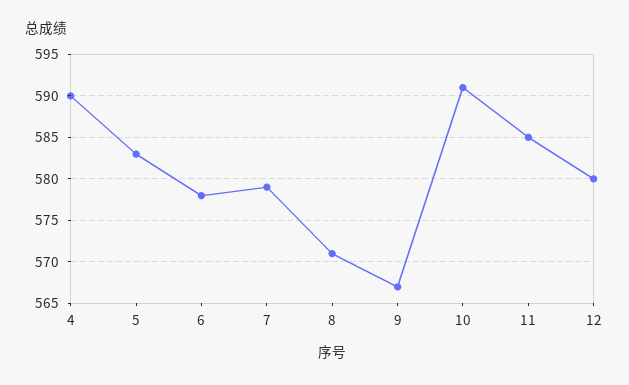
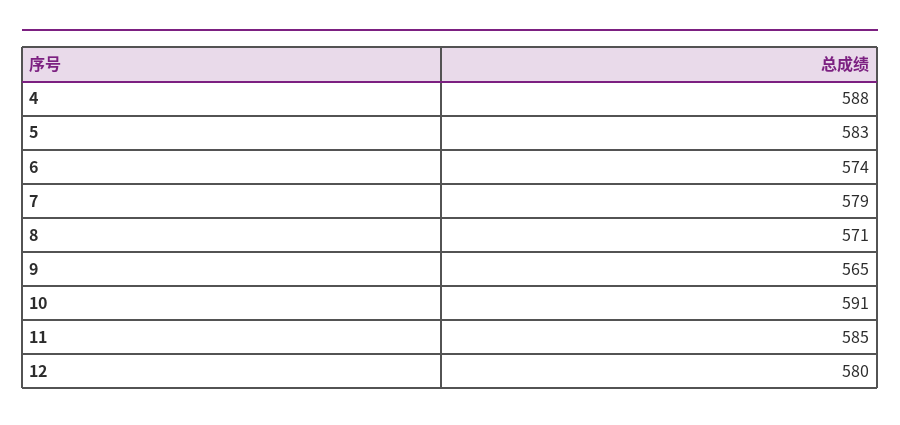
4: 590 -> 588
6: 578 -> 574
9: 567 -> 565

